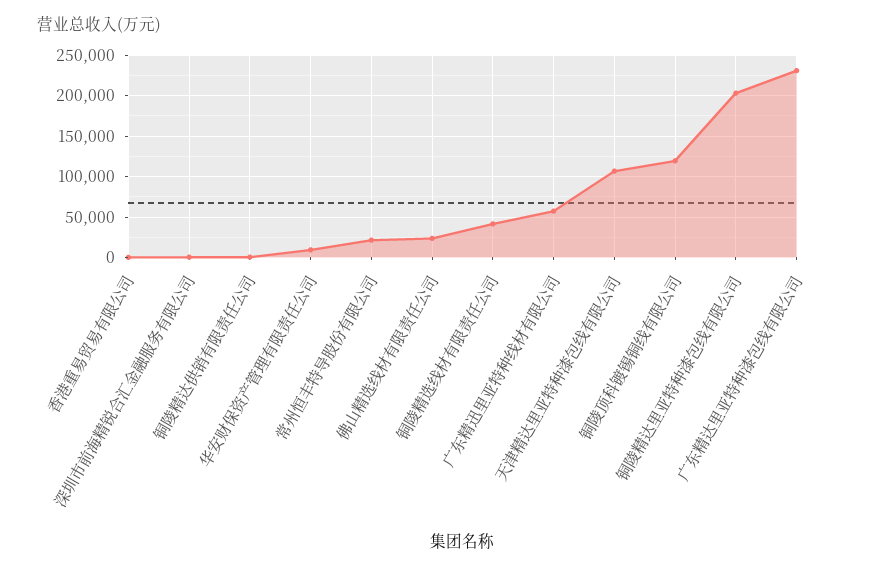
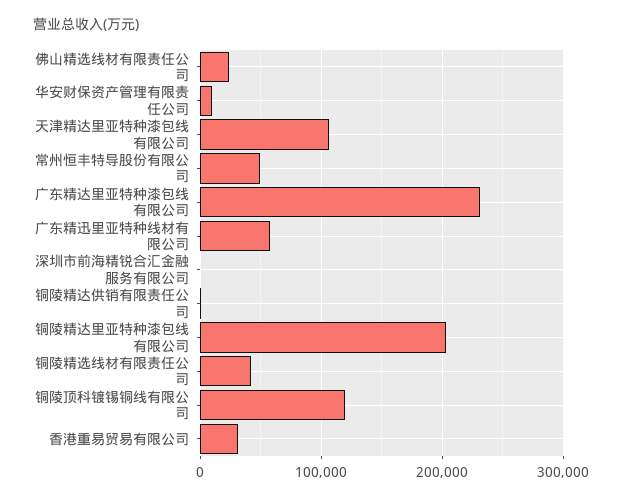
香港重易贸易有限公司: 0 -> 30000
常州恒丰特导股份有限公司: 20000 -> 50000

